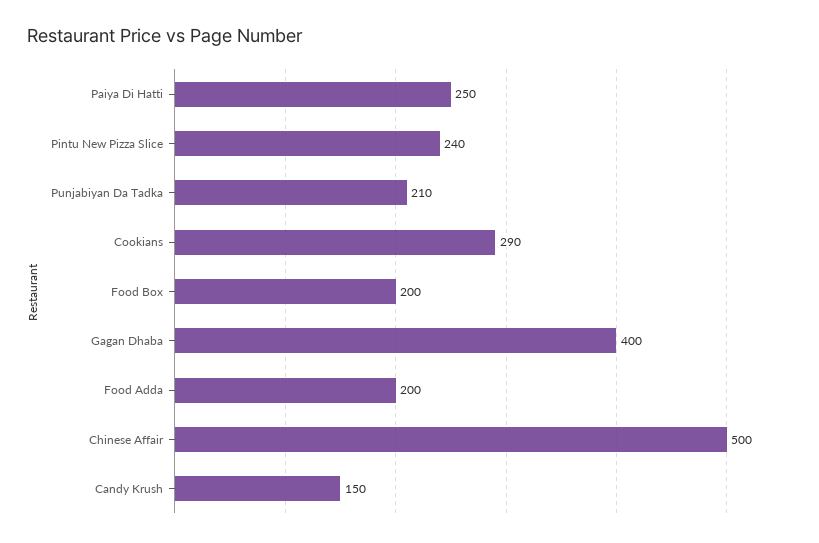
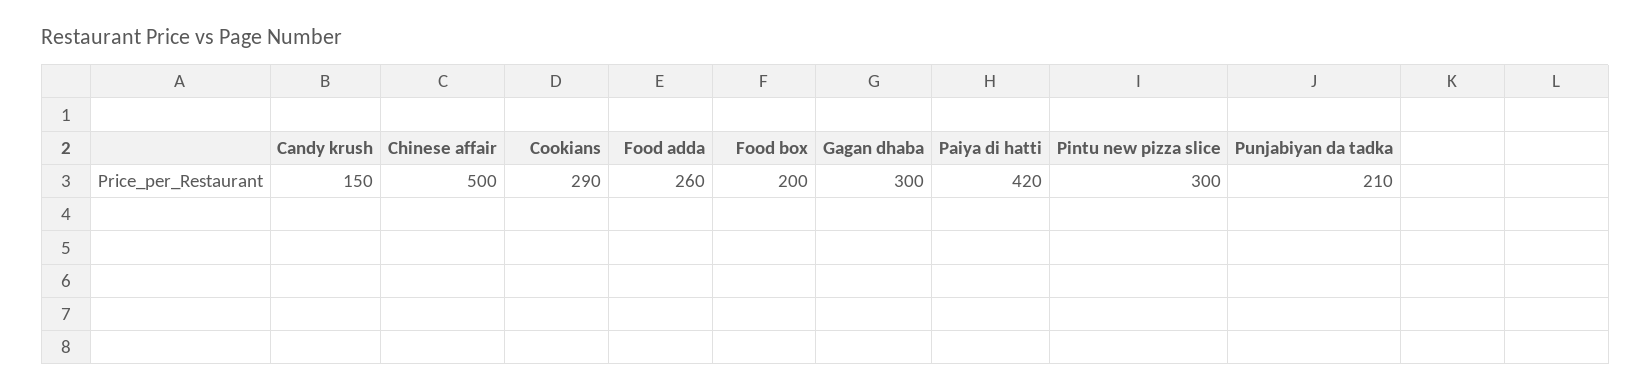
Paiya Di Hatti: 250 -> 420
Pintu New Pizza Slice: 240 -> 300
Gagan Dhaba: 400 -> 300
Food Adda: 200 -> 260

